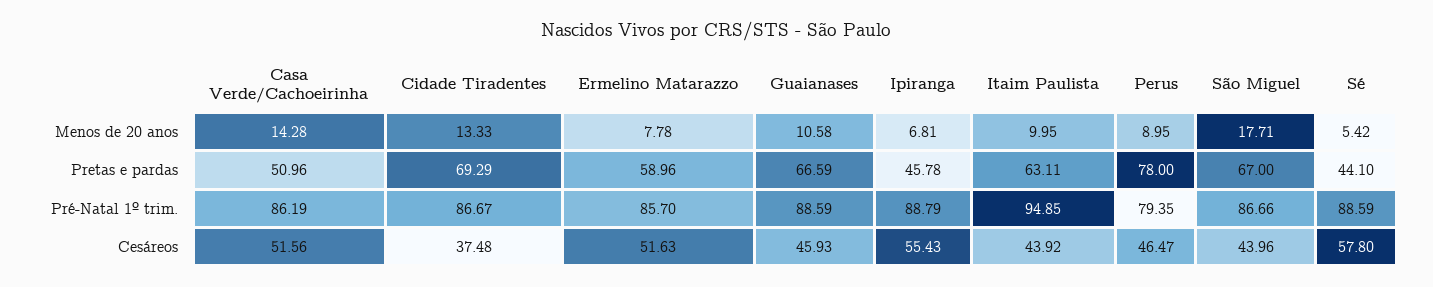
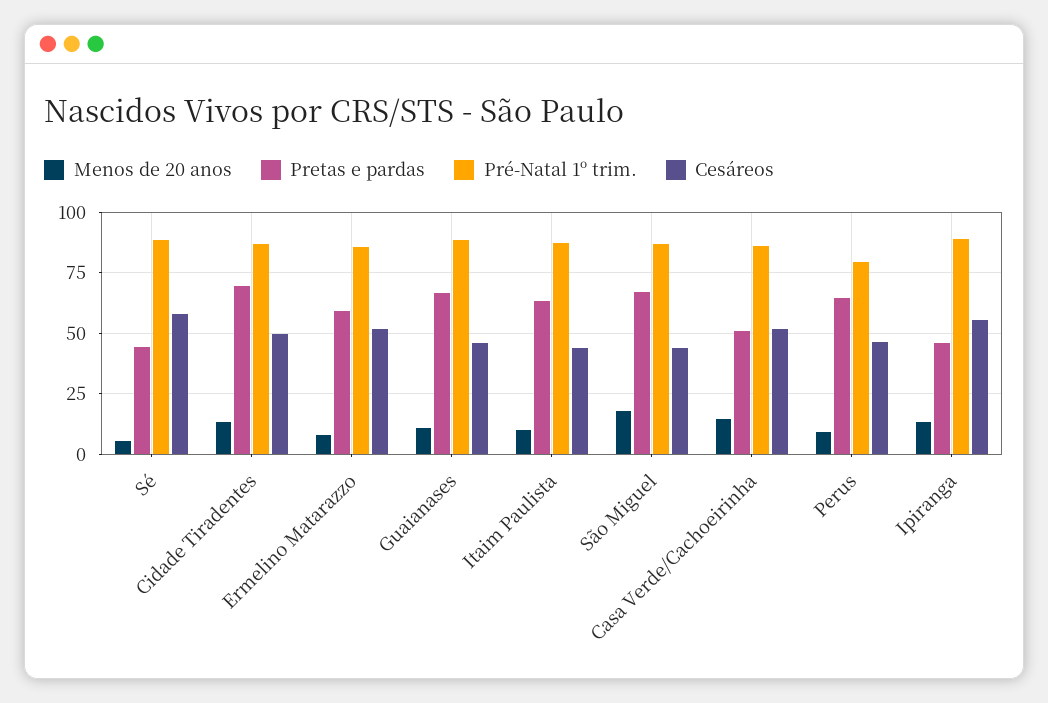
Menos de 20 anos, Ipiranga: 6.81 -> 12.5
Pretas e pardas, Perus: 78 -> 65
Pré-Natal 1º trim., Itaim Paulista: 94.85 -> 87.5
Cesáreos, Cidade Tiradentes: 37.48 -> 50

